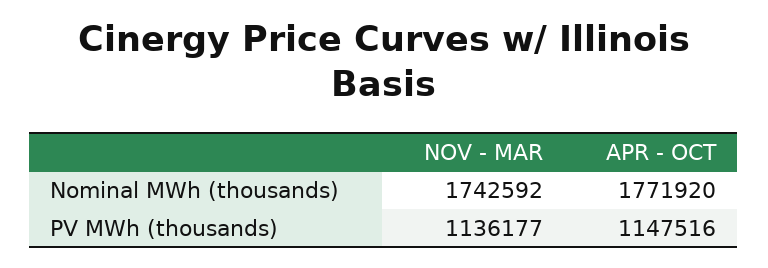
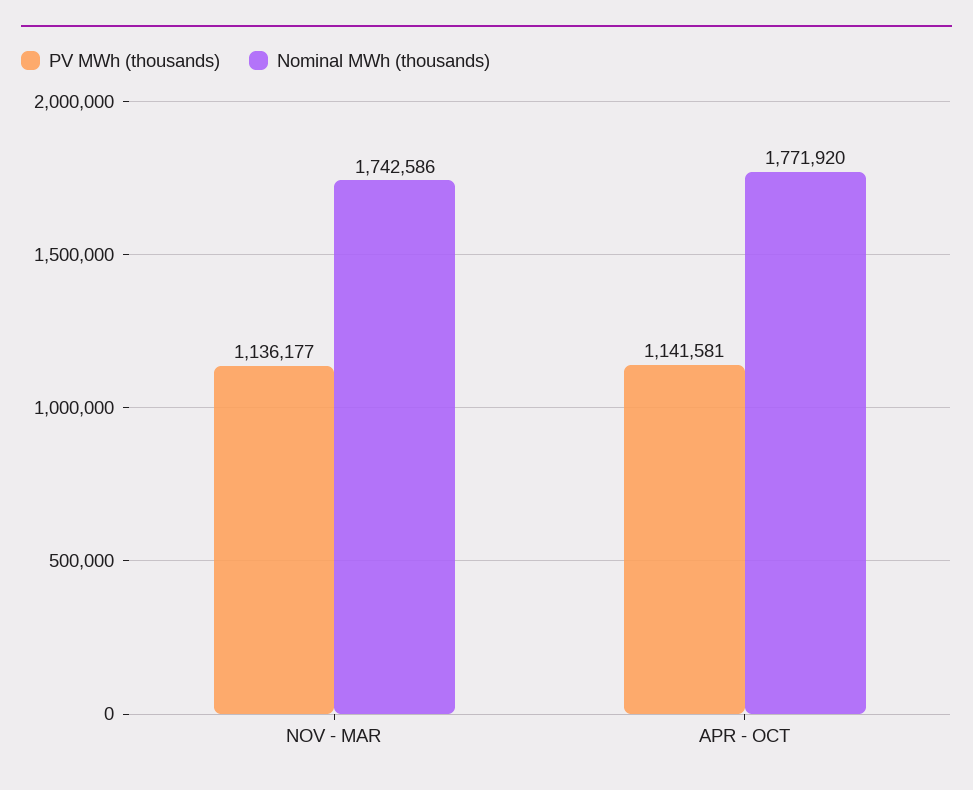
Nominal MWh (thousands), NOV - MAR: 1742592 -> 1742586
PV MWh (thousands), APR - OCT: 1147516 -> 1141581

